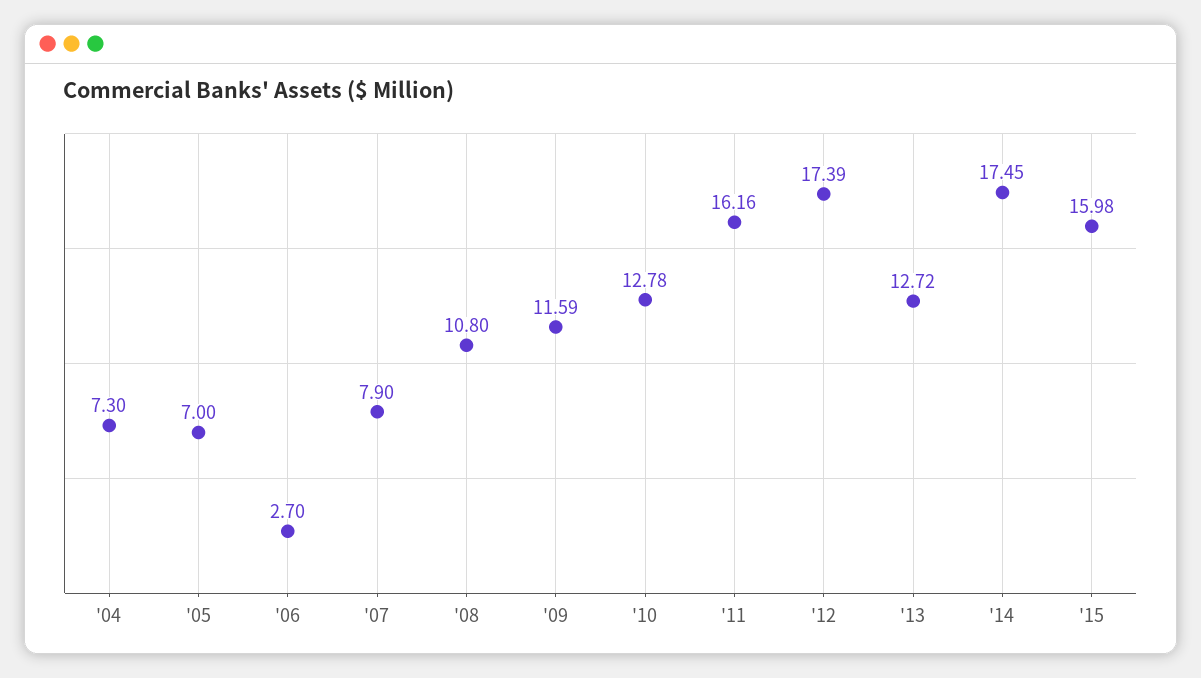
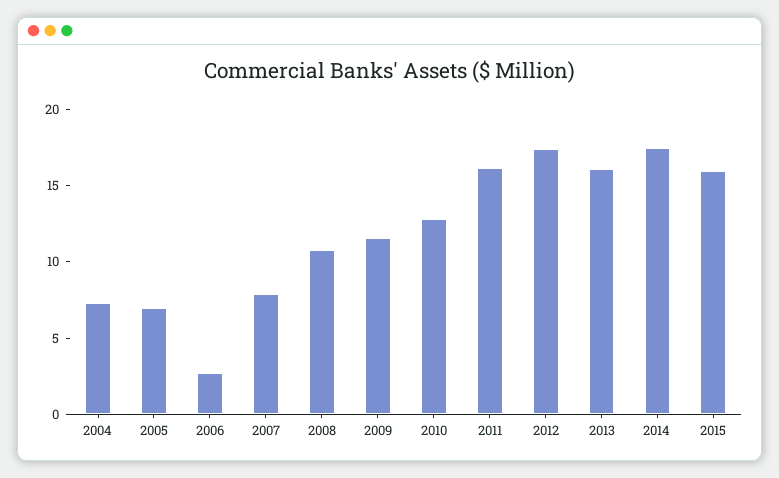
'13: 12.72 -> 16

